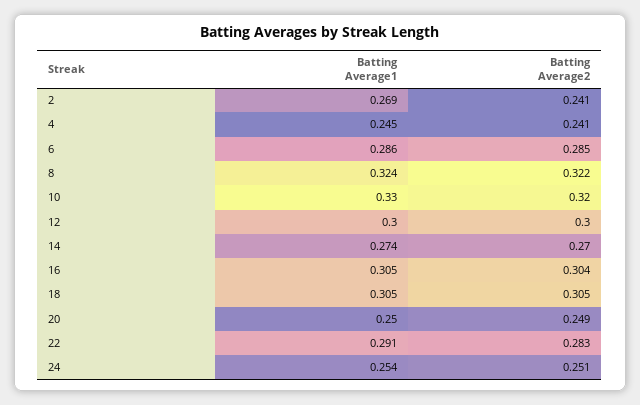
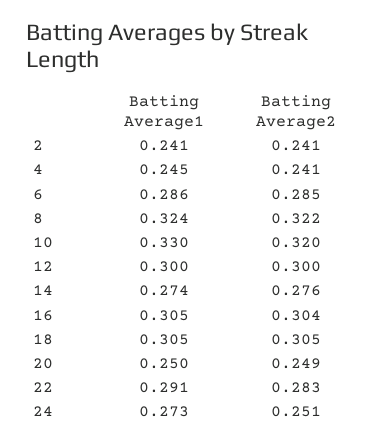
Batting Average1, 2: 0.269 -> 0.241
Batting Average2, 14: 0.27 -> 0.276
Batting Average1, 24: 0.254 -> 0.273

